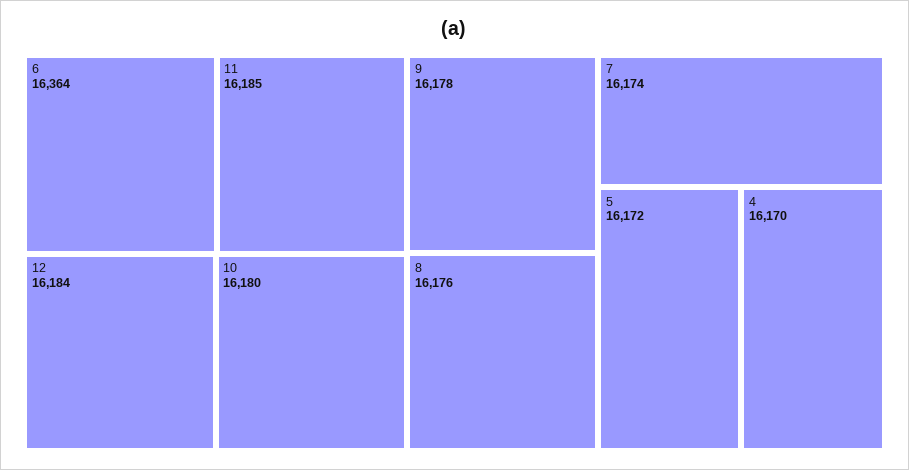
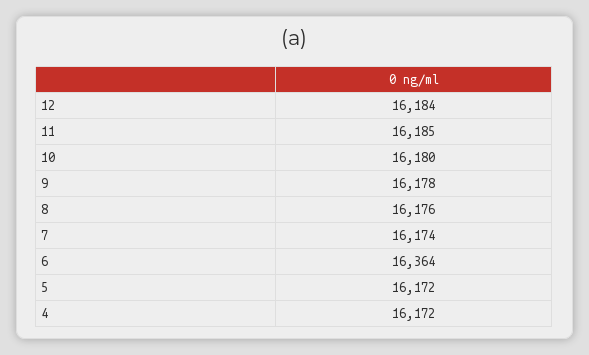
4: 16170 -> 16172

